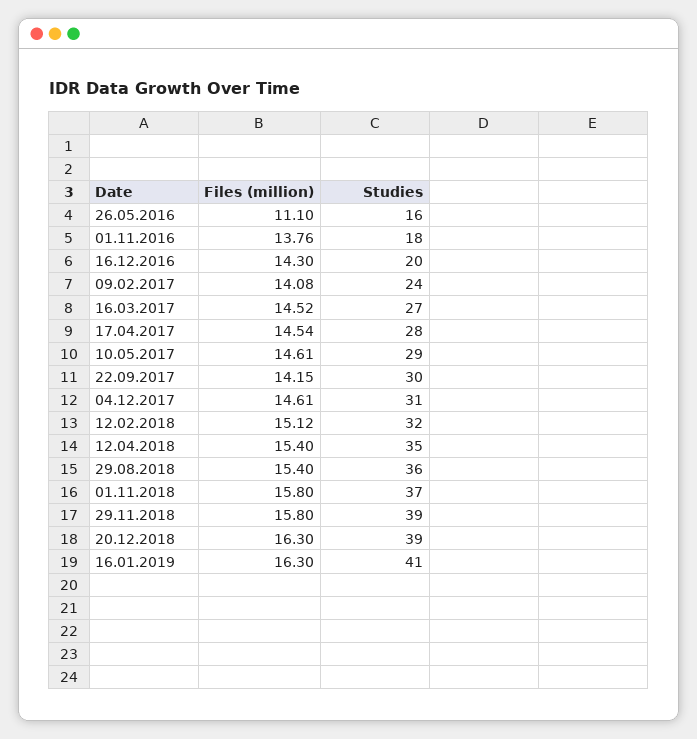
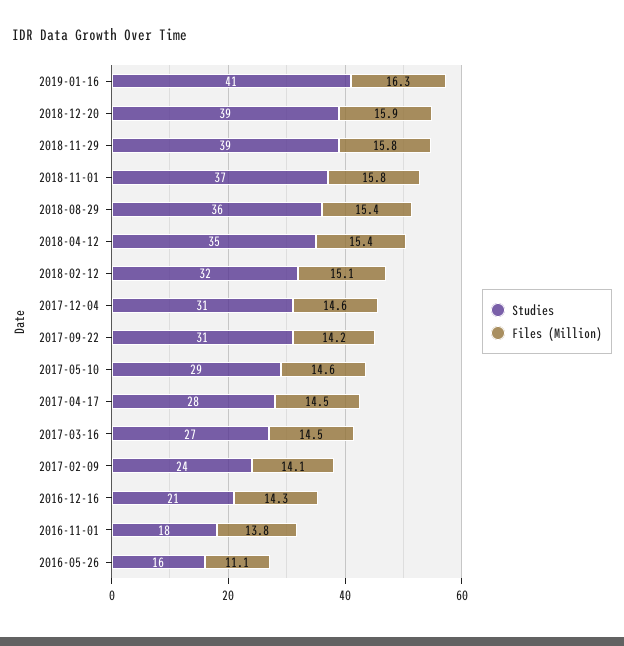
Studies, 16.12.2016: 20 -> 21
Studies, 22.09.2017: 30 -> 31
Files (million), 20.12.2018: 16.3 -> 15.9

